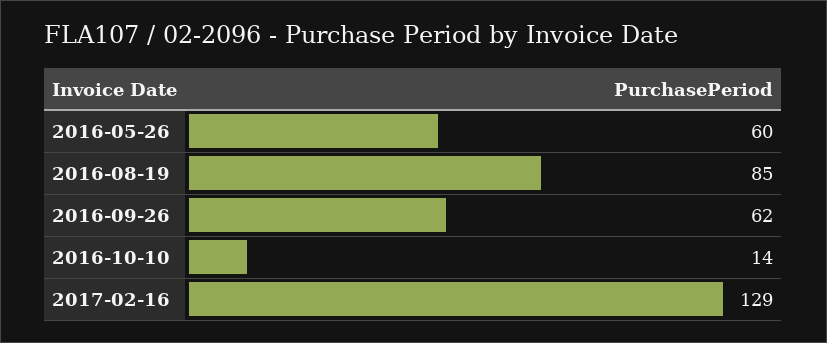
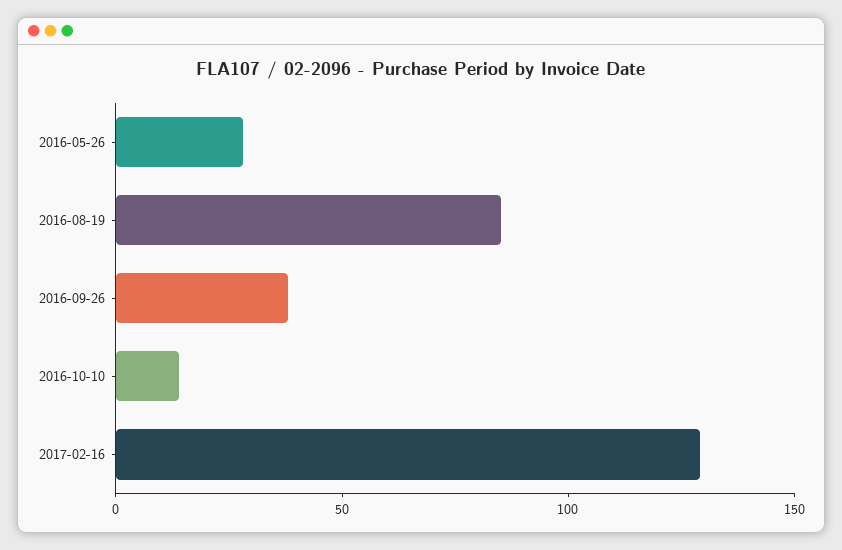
2016-05-26: 60 -> 30
2016-09-26: 62 -> 40

